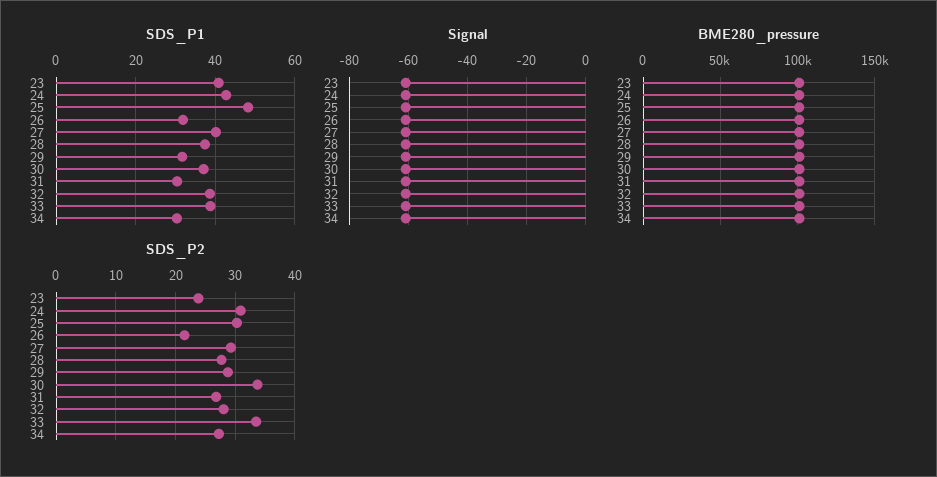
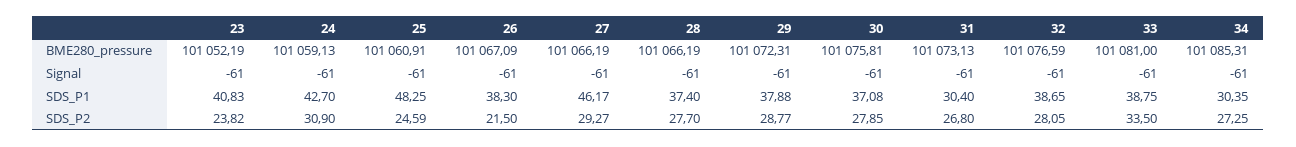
SDS_P1, 26: 32 -> 38.3
SDS_P1, 27: 40 -> 46.17
SDS_P1, 29: 32 -> 37.88
SDS_P2, 25: 30 -> 24.59
SDS_P2, 30: 34 -> 27.85

